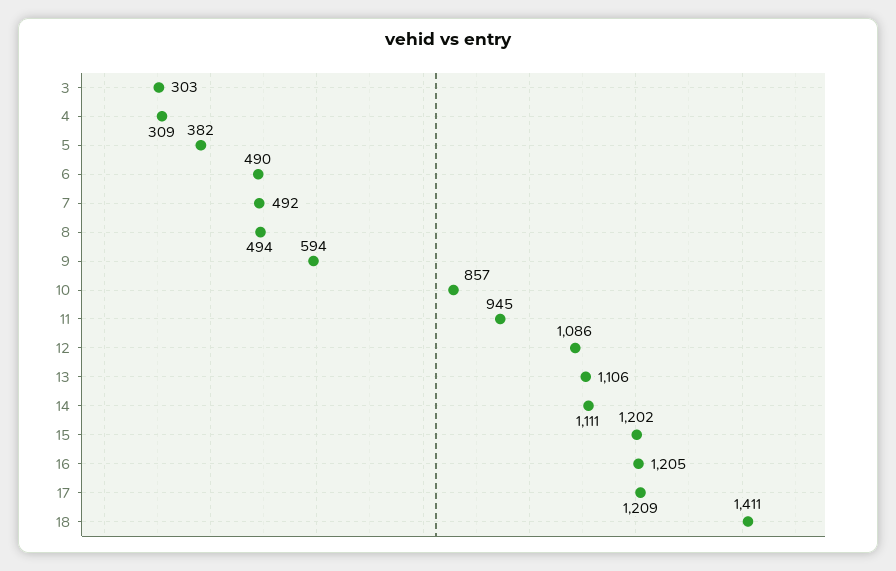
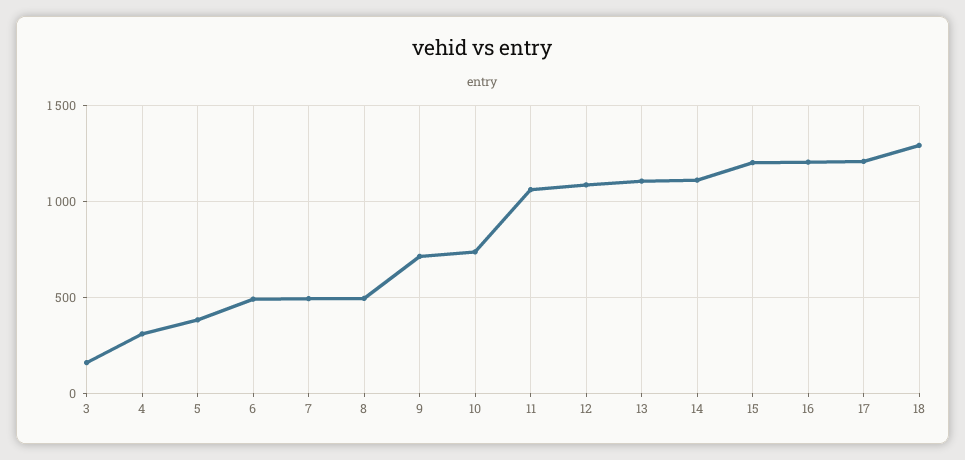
3: 303 -> 150
9: 594 -> 700
10: 857 -> 750
11: 945 -> 1050
18: 1411 -> 1300

